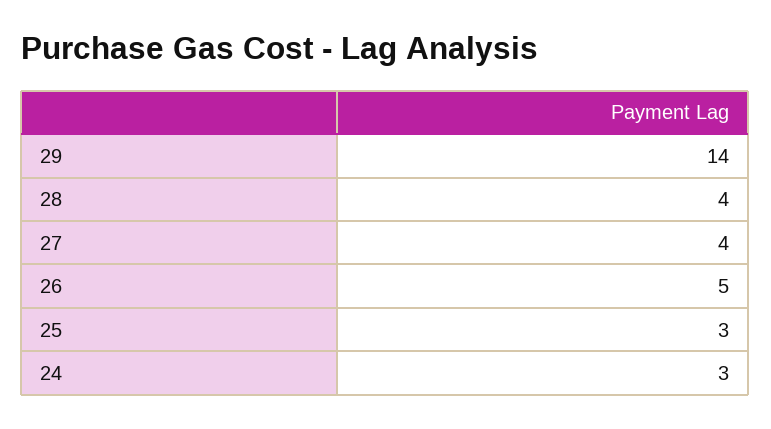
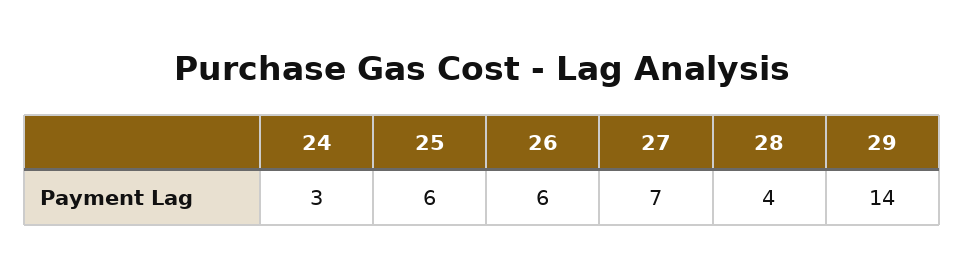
27: 4 -> 7
26: 5 -> 6
25: 3 -> 6

